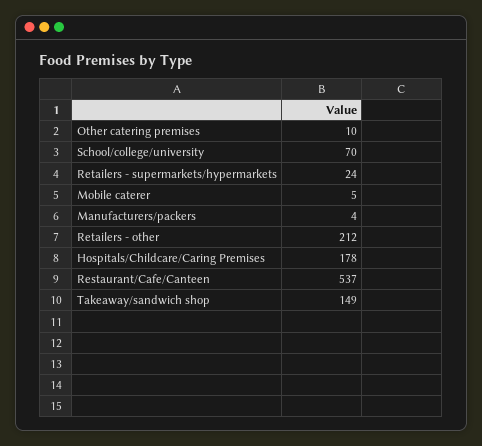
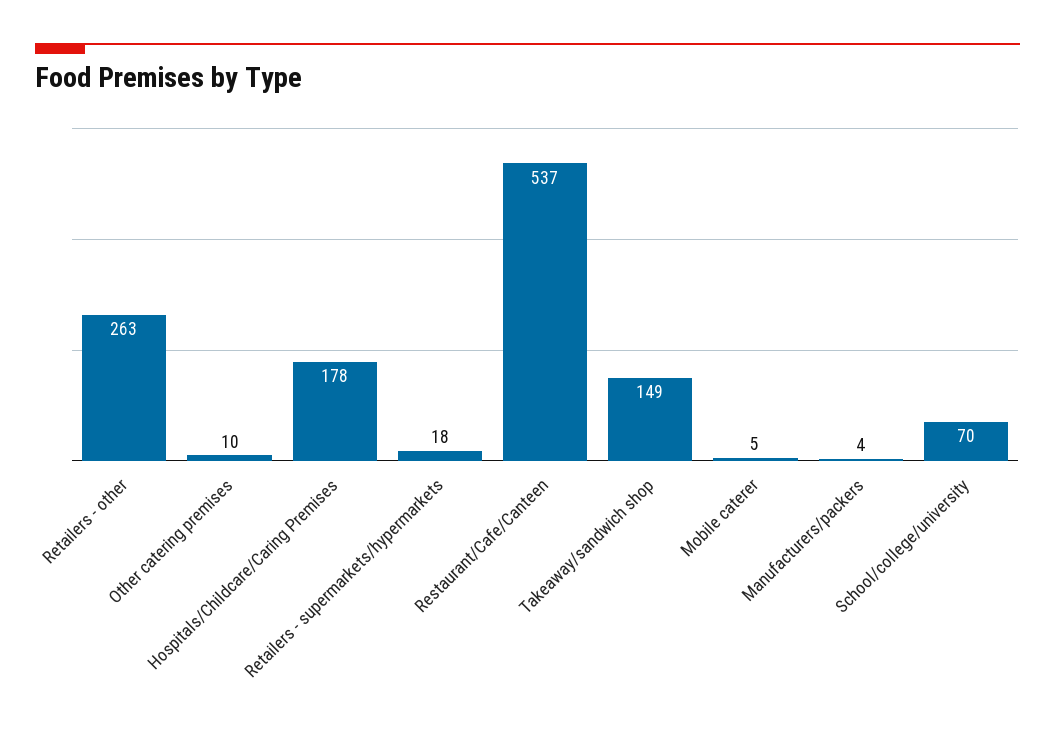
Retailers - supermarkets/hypermarkets: 24 -> 18
Retailers - other: 212 -> 263

